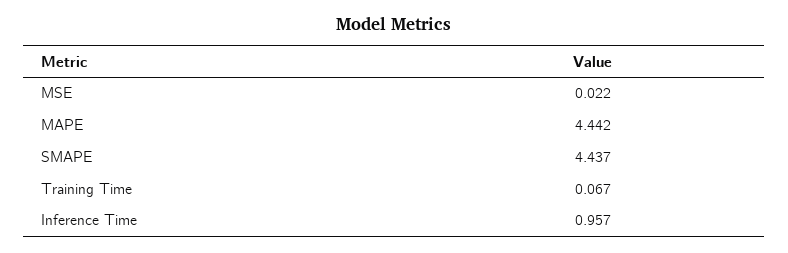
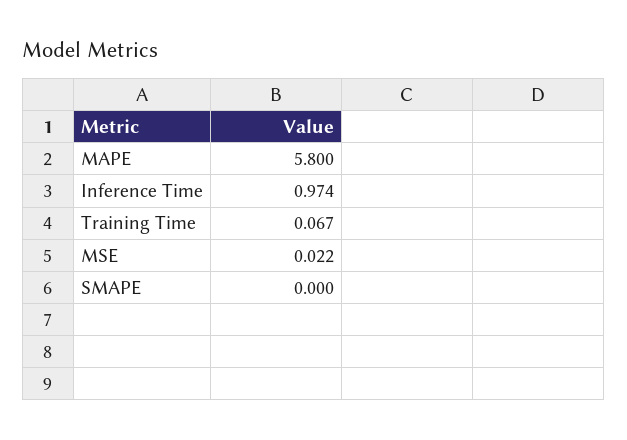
MAPE: 4.442 -> 5.8
SMAPE: 4.437 -> 0
Inference Time: 0.957 -> 0.974

